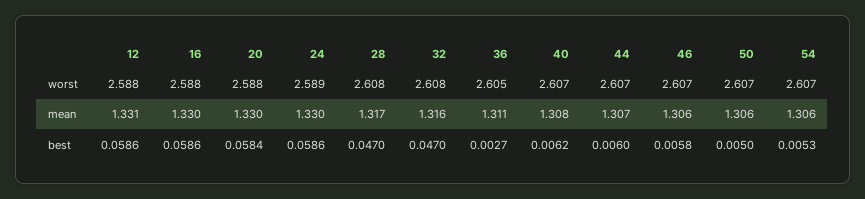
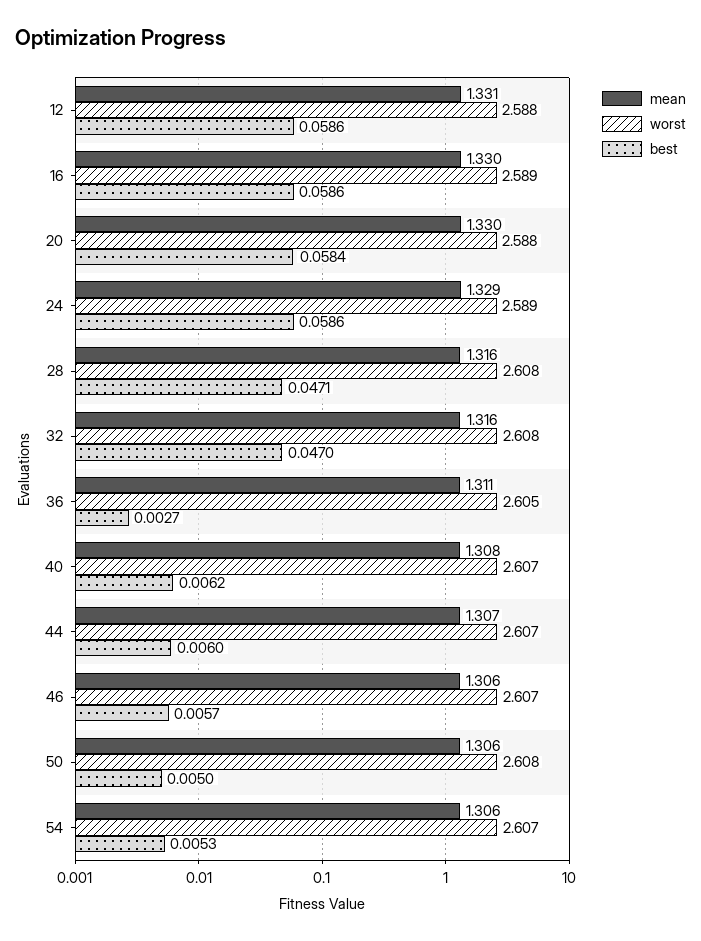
worst, 16: 2.588 -> 2.589
worst, 50: 2.607 -> 2.608
mean, 24: 1.33 -> 1.329
mean, 28: 1.317 -> 1.316
best, 28: 0.047 -> 0.0471
best, 46: 0.0058 -> 0.0057

